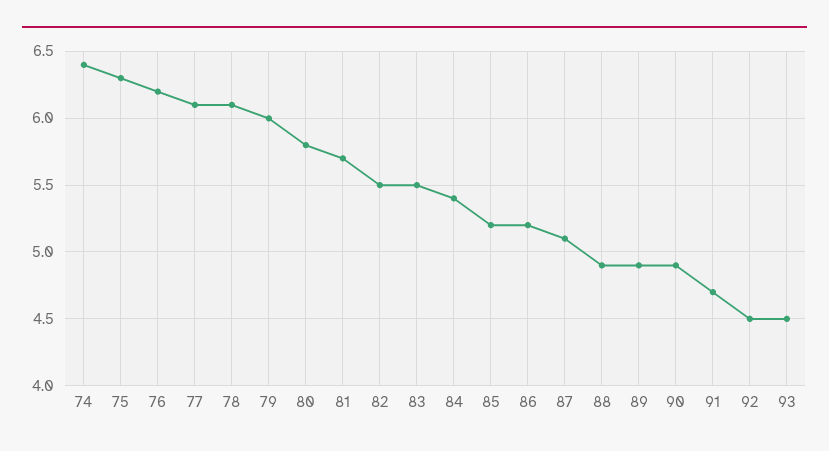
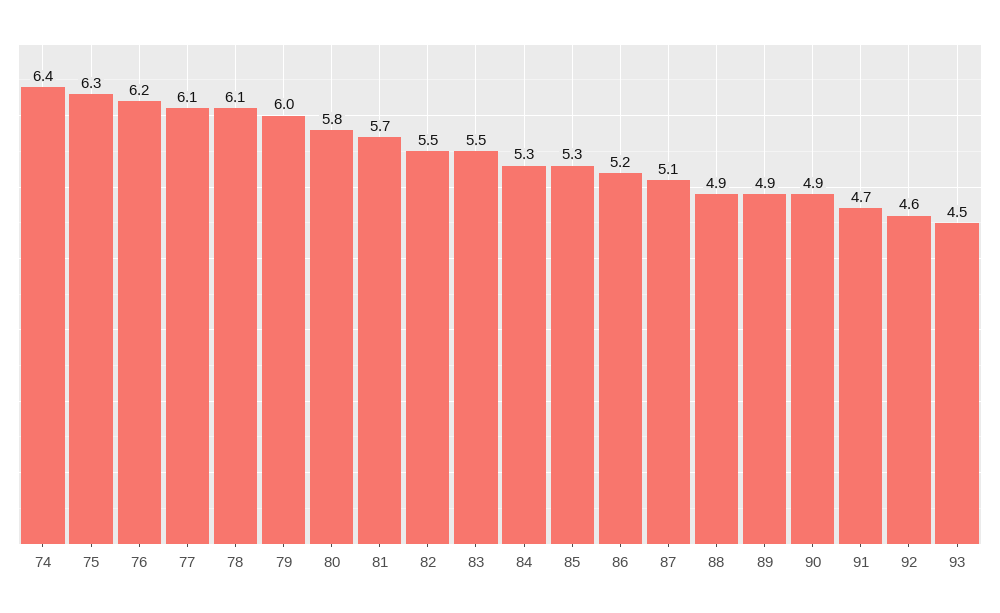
84: 5.4 -> 5.3
85: 5.2 -> 5.3
92: 4.5 -> 4.6

